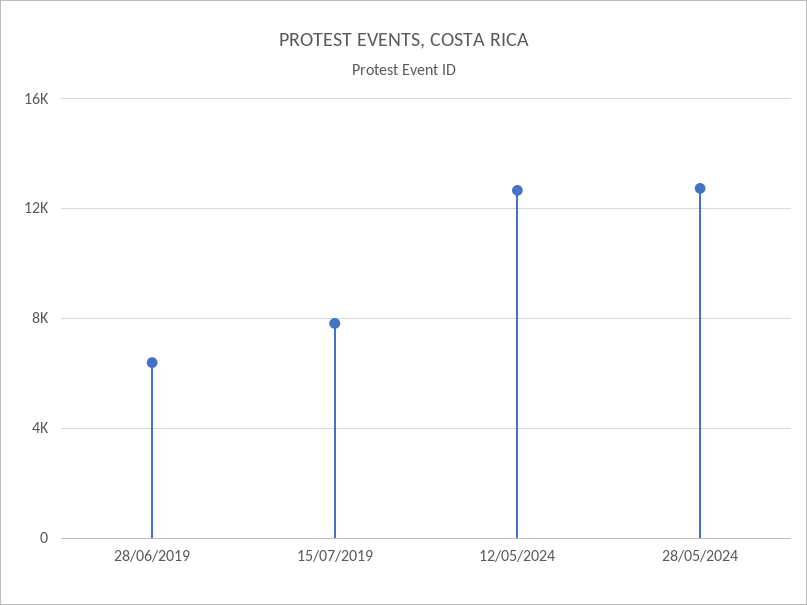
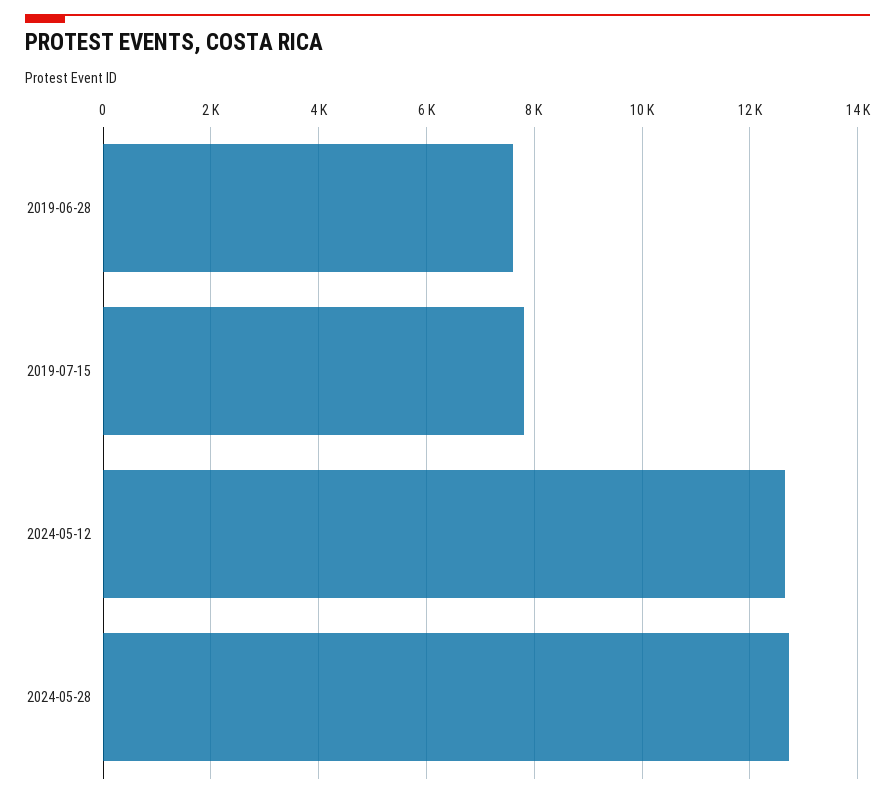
28/06/2019: 6500 -> 7600

